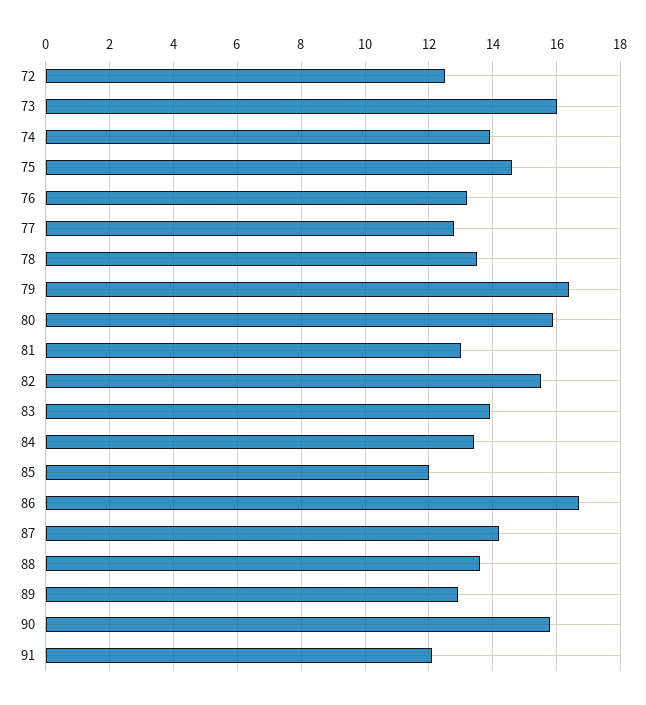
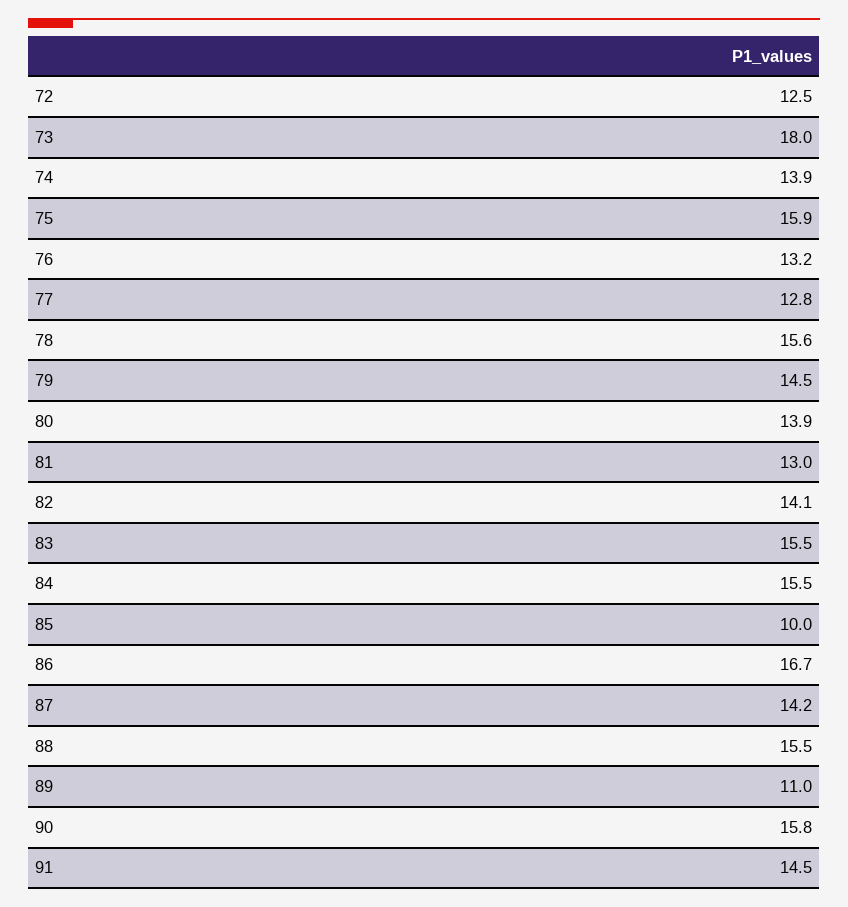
73: 16 -> 18
75: 14.5 -> 15.9
78: 13.5 -> 15.6
79: 16.5 -> 14.5
80: 16 -> 13.9
82: 15.5 -> 14.1
83: 14 -> 15.5
84: 13.5 -> 15.5
85: 12 -> 10
88: 13.5 -> 15.5
89: 13 -> 11
91: 12 -> 14.5

